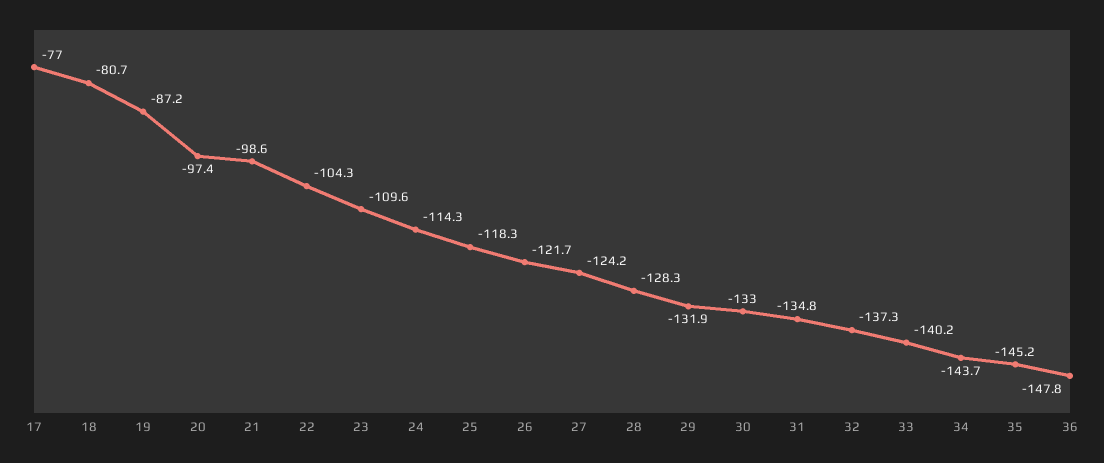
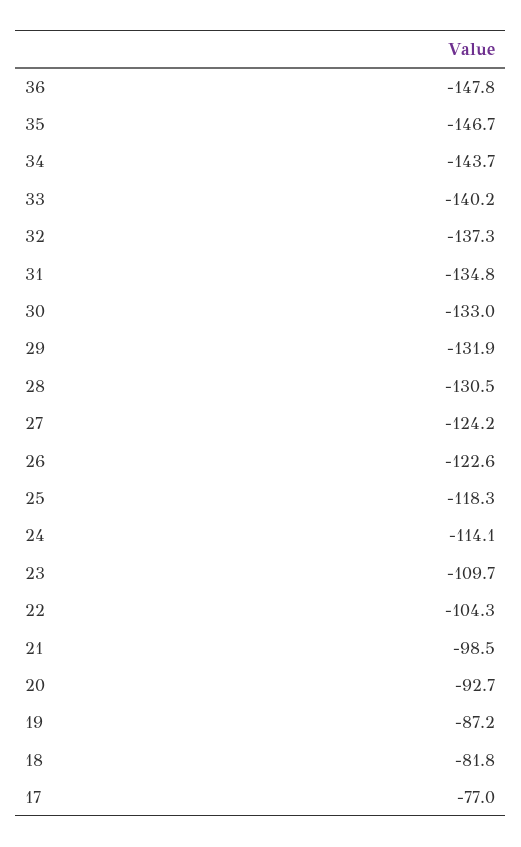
18: -80.7 -> -81.8
20: -97.4 -> -92.7
21: -98.6 -> -98.5
23: -109.6 -> -109.7
24: -114.3 -> -114.1
26: -121.7 -> -122.6
28: -128.3 -> -130.5
35: -145.2 -> -146.7

